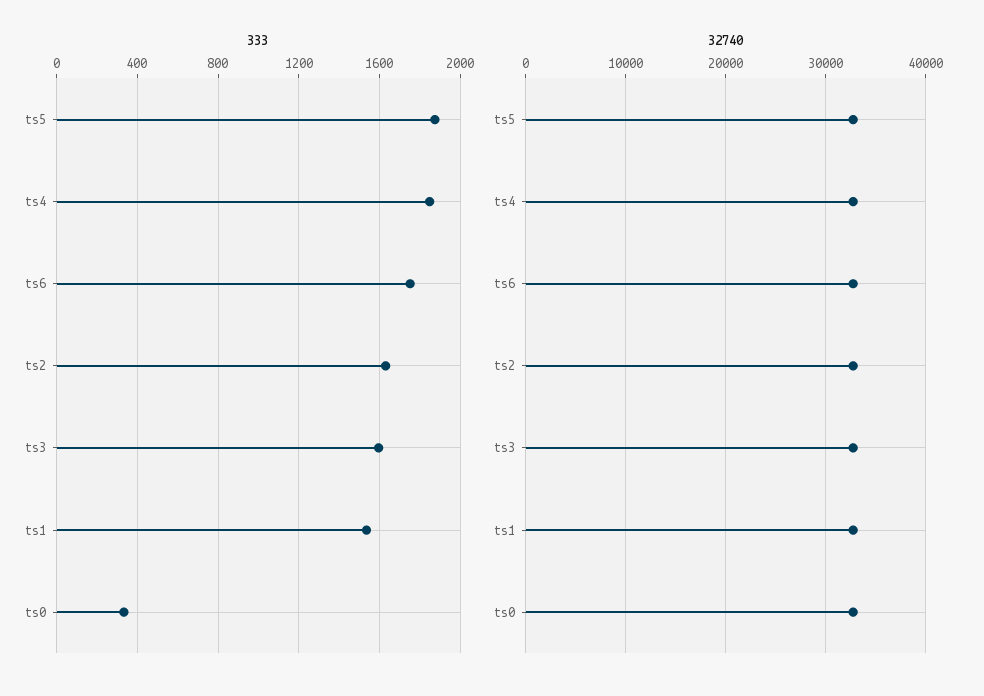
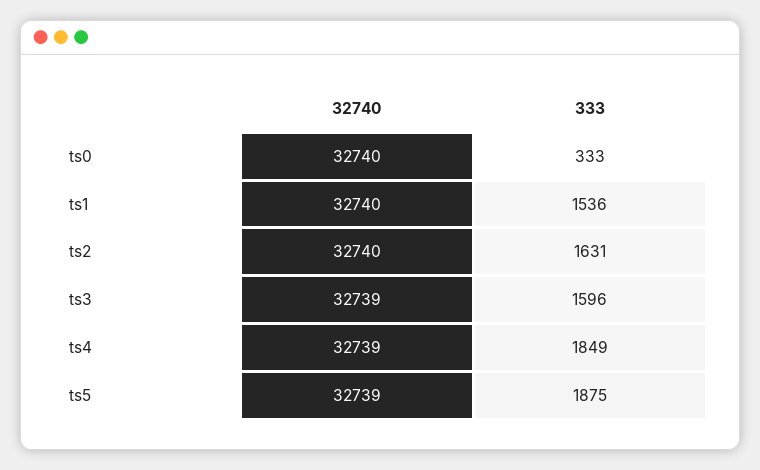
333, ts6: 1750 -> none
32740, ts6: 33000 -> none

